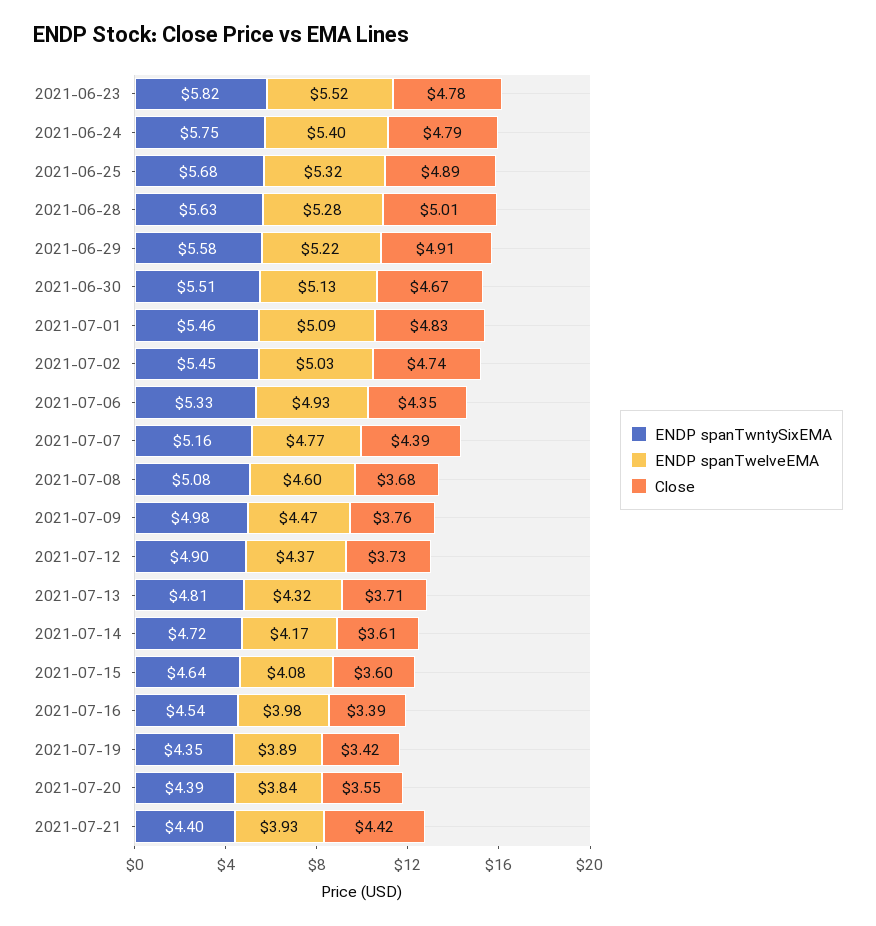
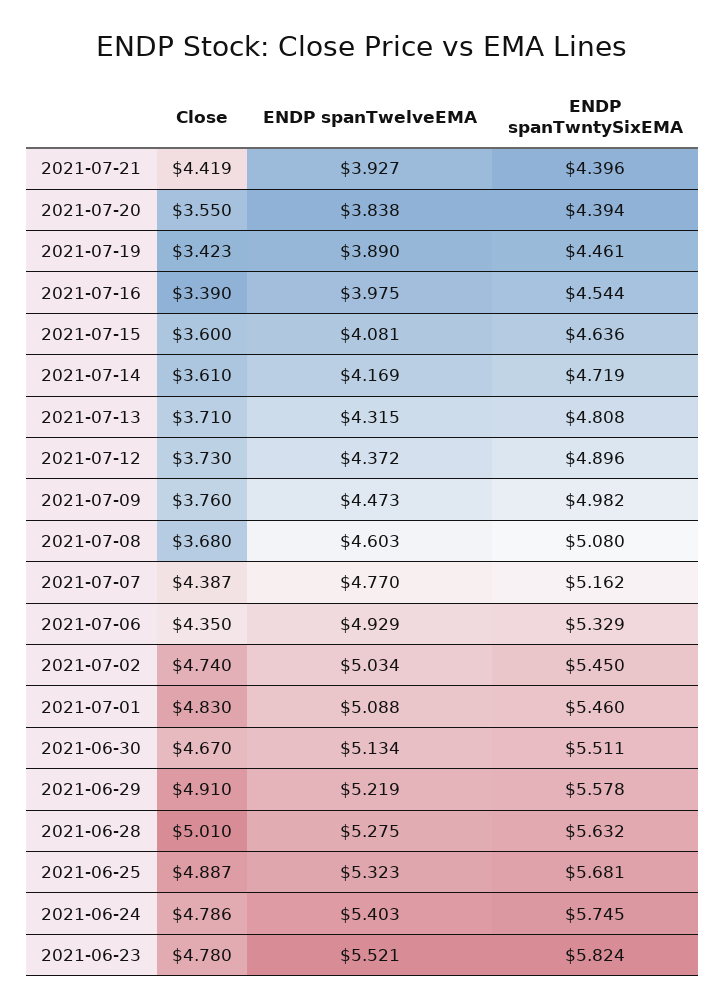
ENDP spanTwntySixEMA, 2021-07-19: 4.35 -> 4.461

